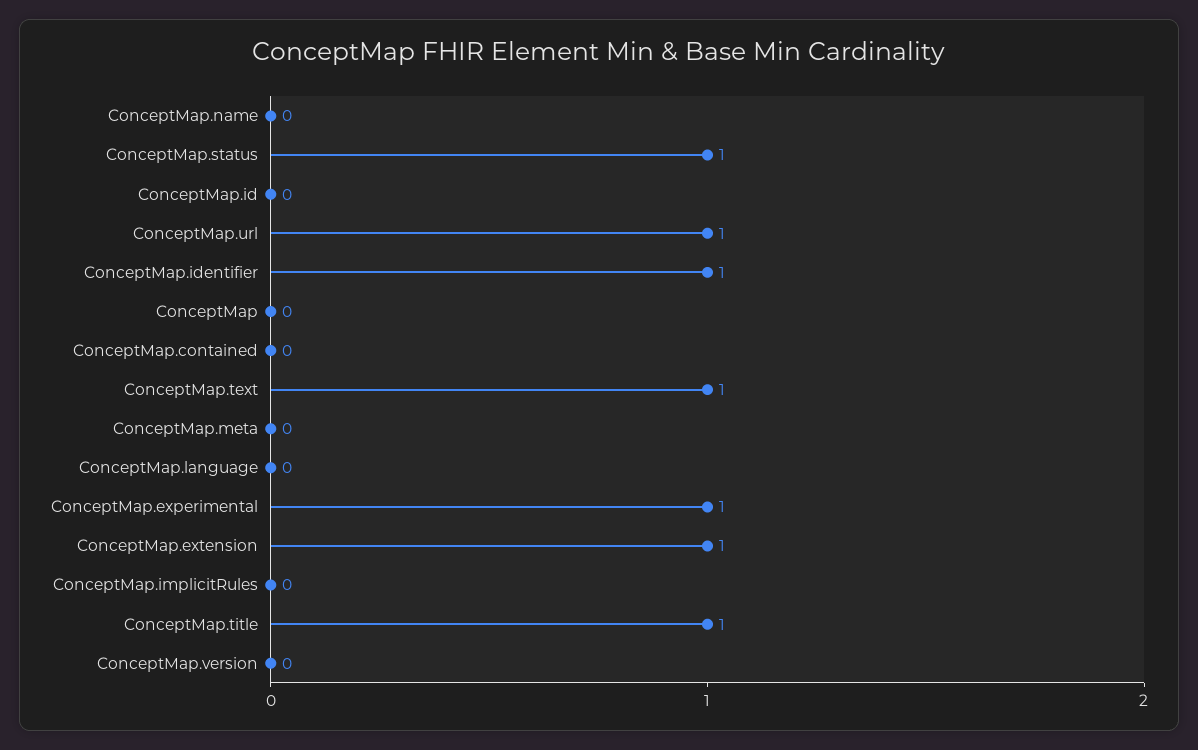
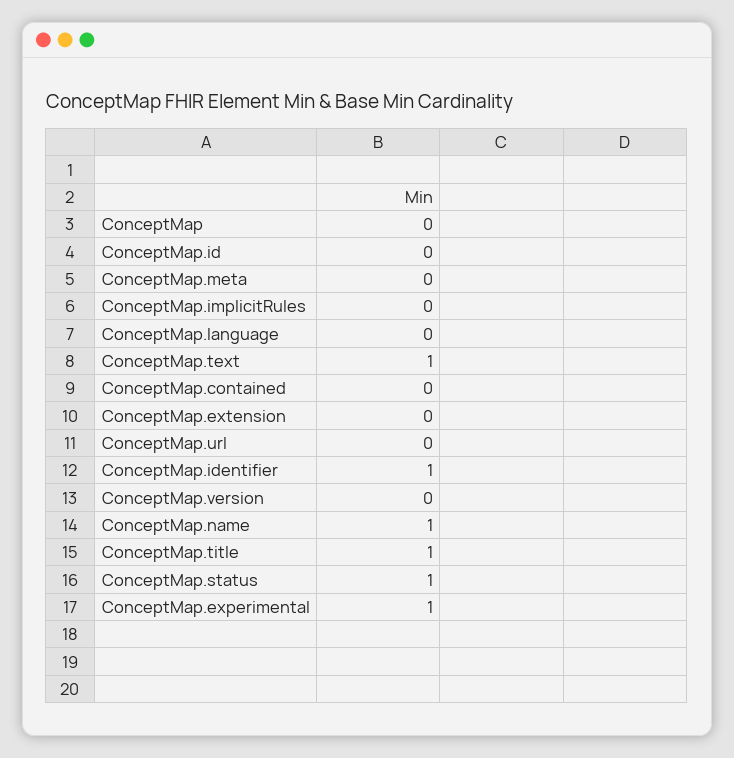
ConceptMap.name: 0 -> 1
ConceptMap.url: 1 -> 0
ConceptMap.extension: 1 -> 0

